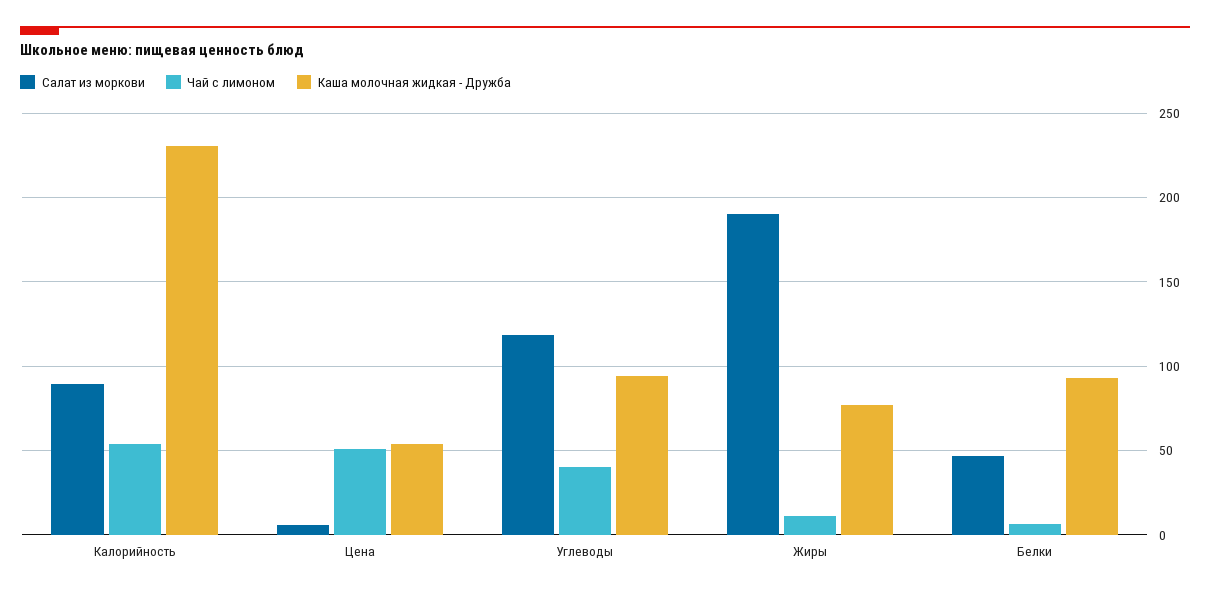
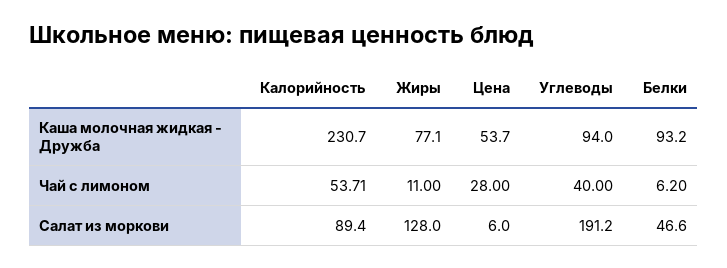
Чай с лимоном, Цена: 50 -> 28
Салат из моркови, Углеводы: 120 -> 191.2
Салат из моркови, Жиры: 190 -> 128

